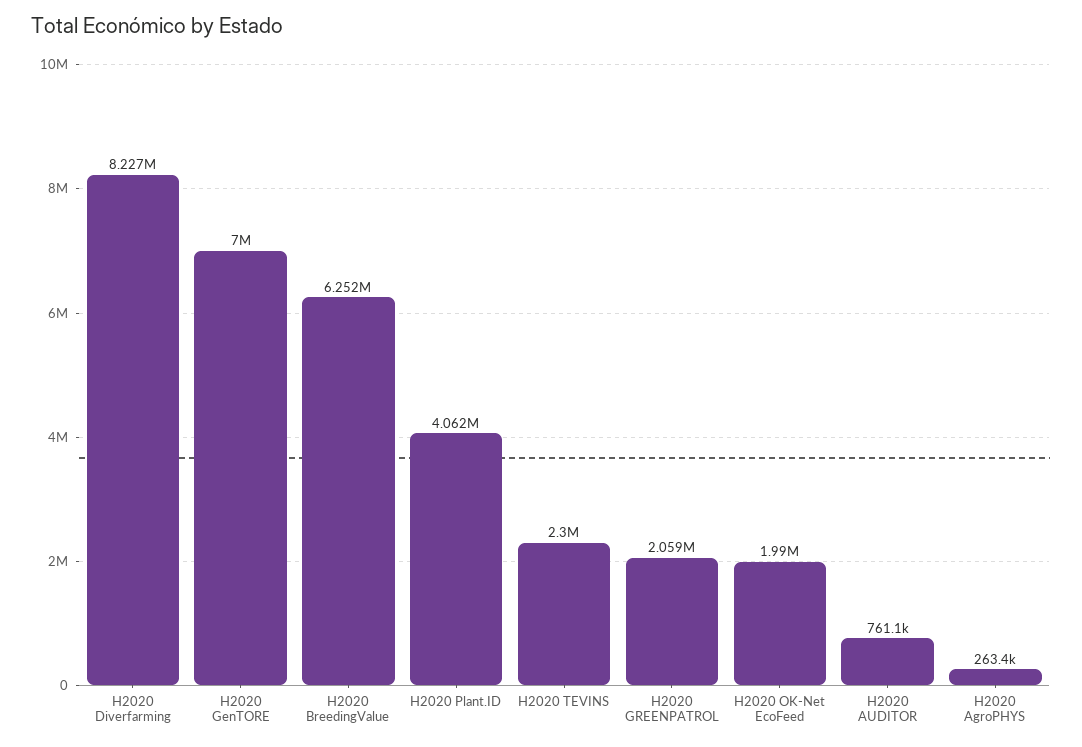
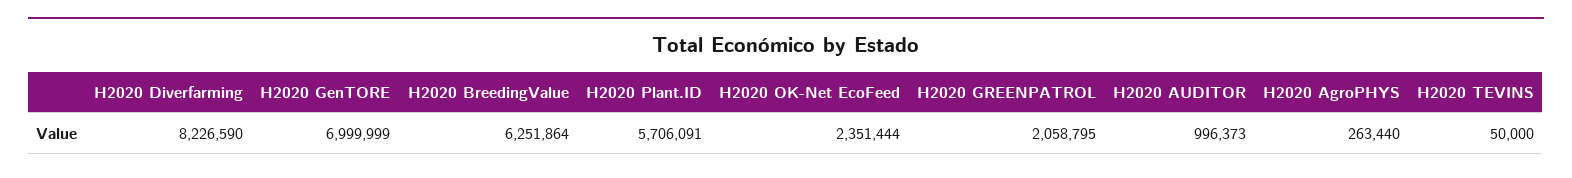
H2020 Plant.ID: 4062000 -> 5706091
H2020 TEVINS: 2300000 -> 50000
H2020 OK-Net EcoFeed: 1990000 -> 2351444
H2020 AUDITOR: 761100 -> 996373

